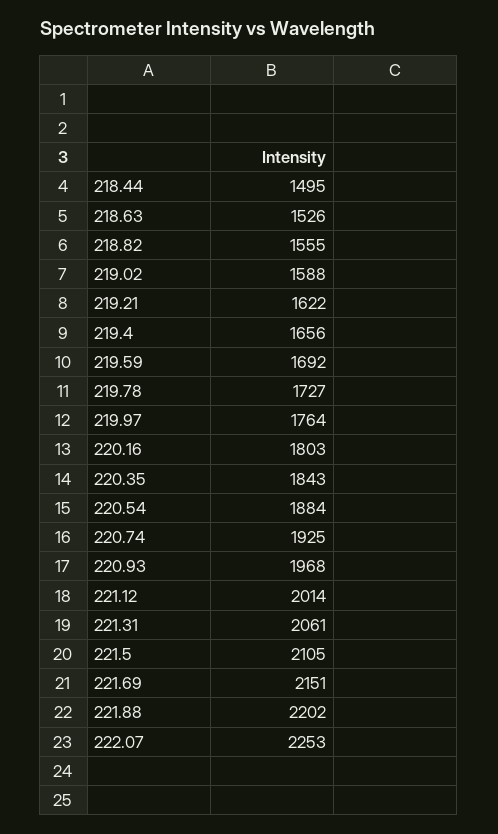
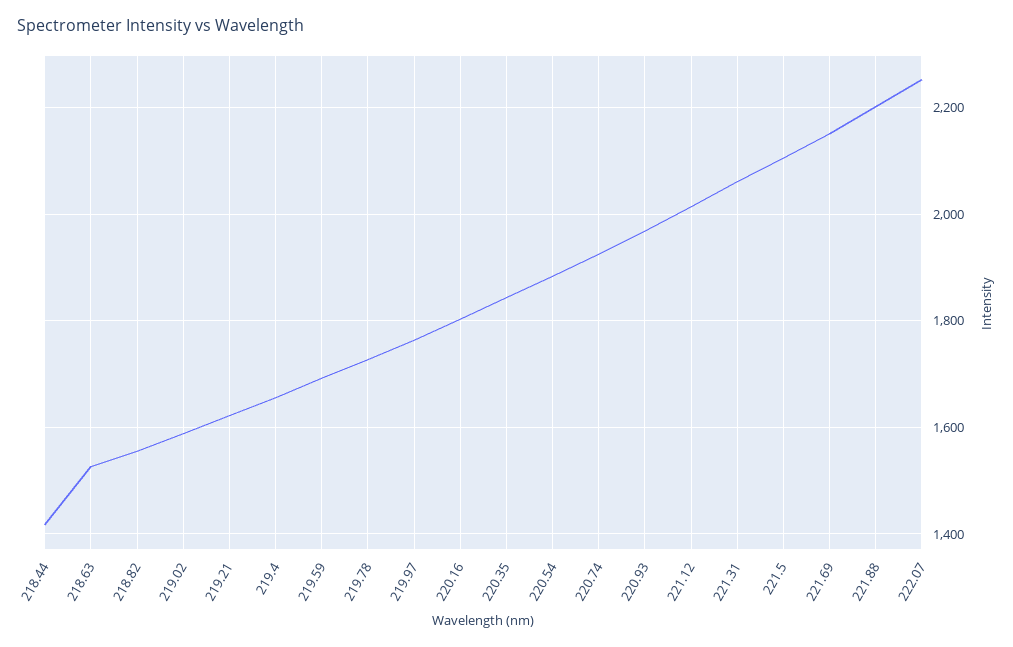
218.44: 1495 -> 1420

